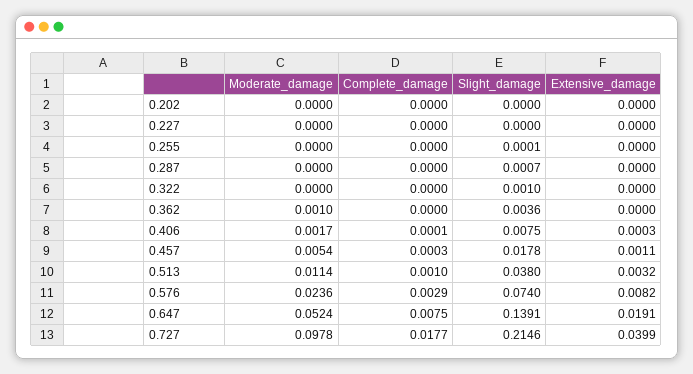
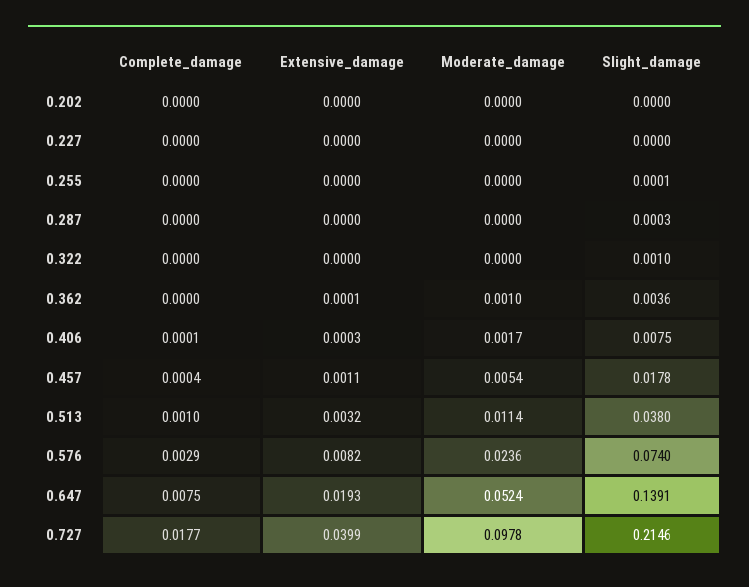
Slight_damage, 0.287: 0.0007 -> 0.0003
Extensive_damage, 0.362: 0 -> 0.0001
Complete_damage, 0.457: 0.0003 -> 0.0004
Extensive_damage, 0.647: 0.0191 -> 0.0193

